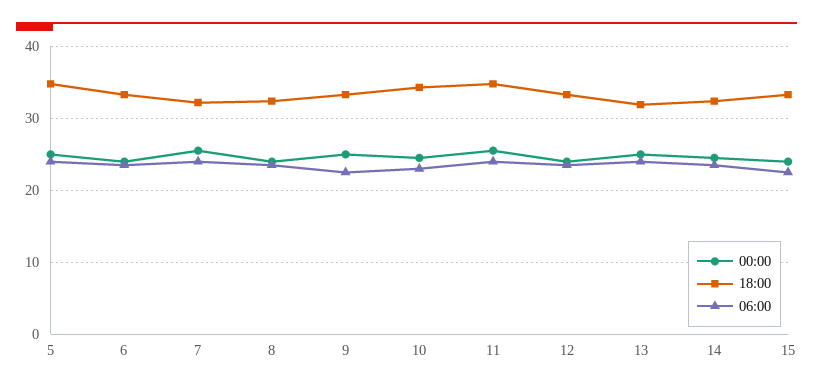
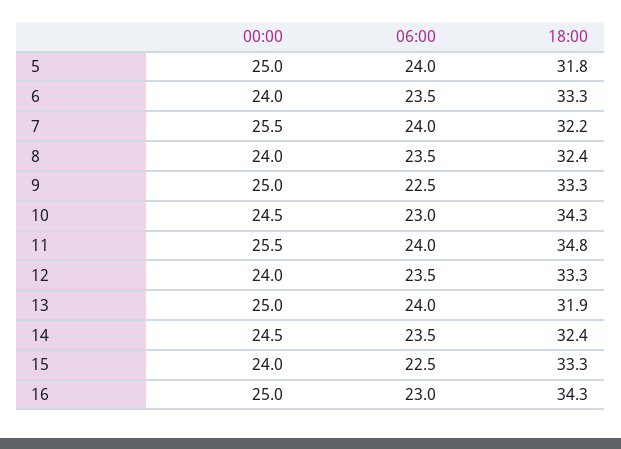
18:00, 5: 35 -> 31.8
00:00, 16: none -> 25
06:00, 16: none -> 23
18:00, 16: none -> 34.3

